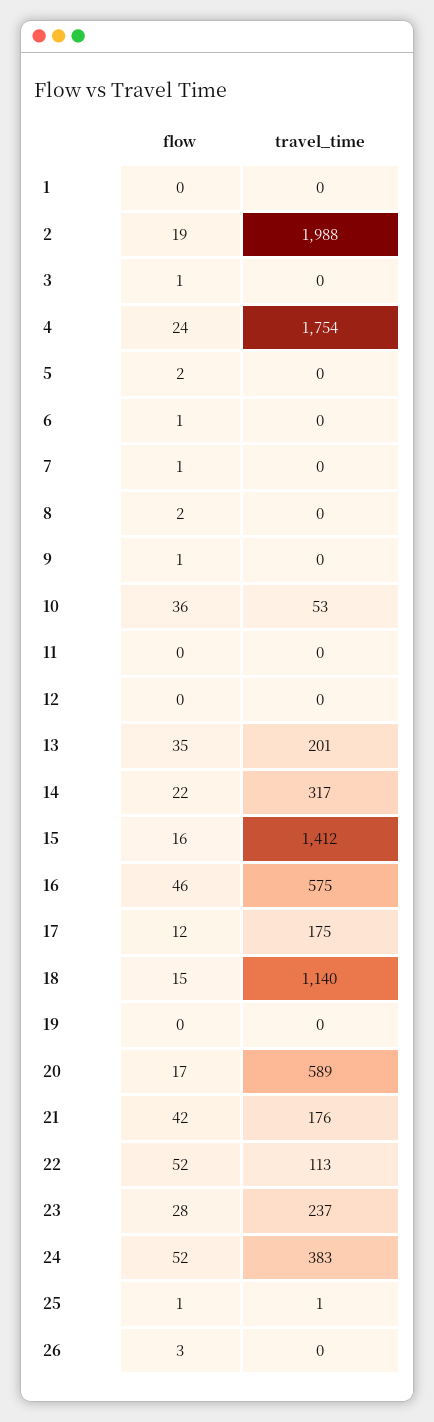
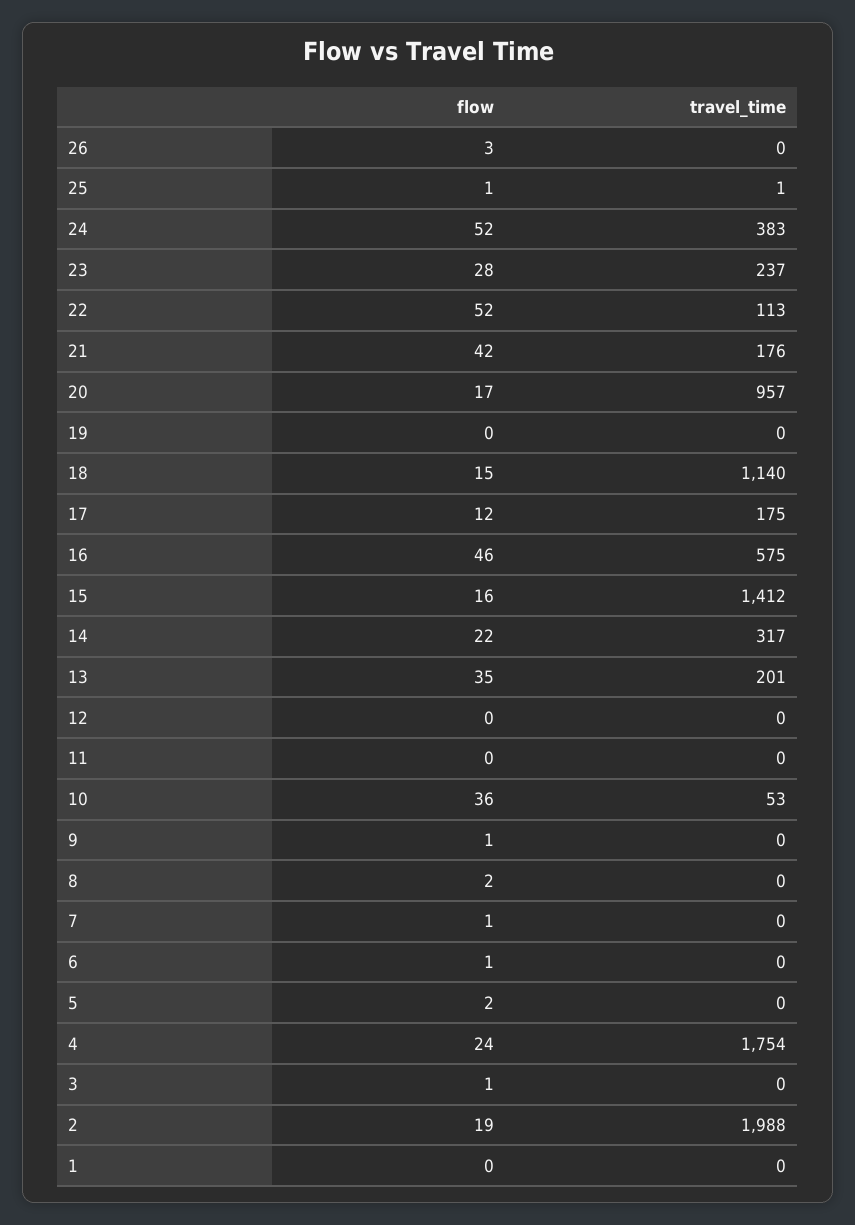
travel_time, 20: 589 -> 957

